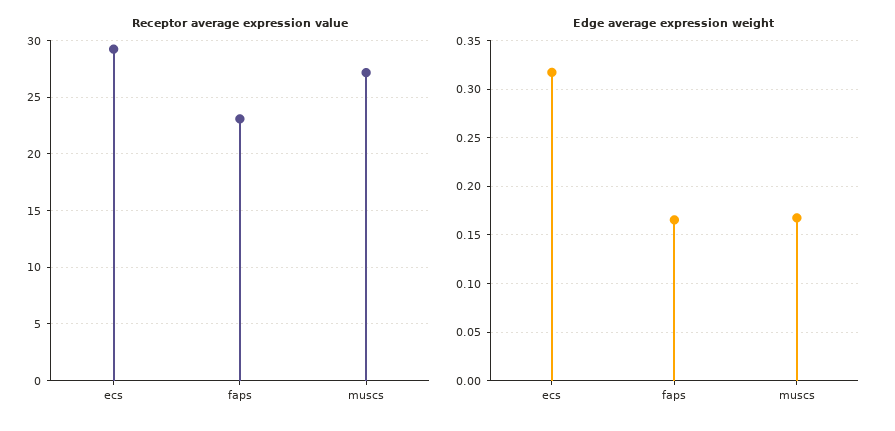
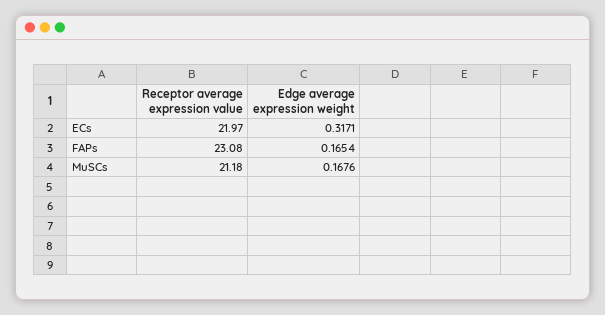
Receptor average expression value, ecs: 29 -> 21.97
Receptor average expression value, muscs: 27 -> 21.18

